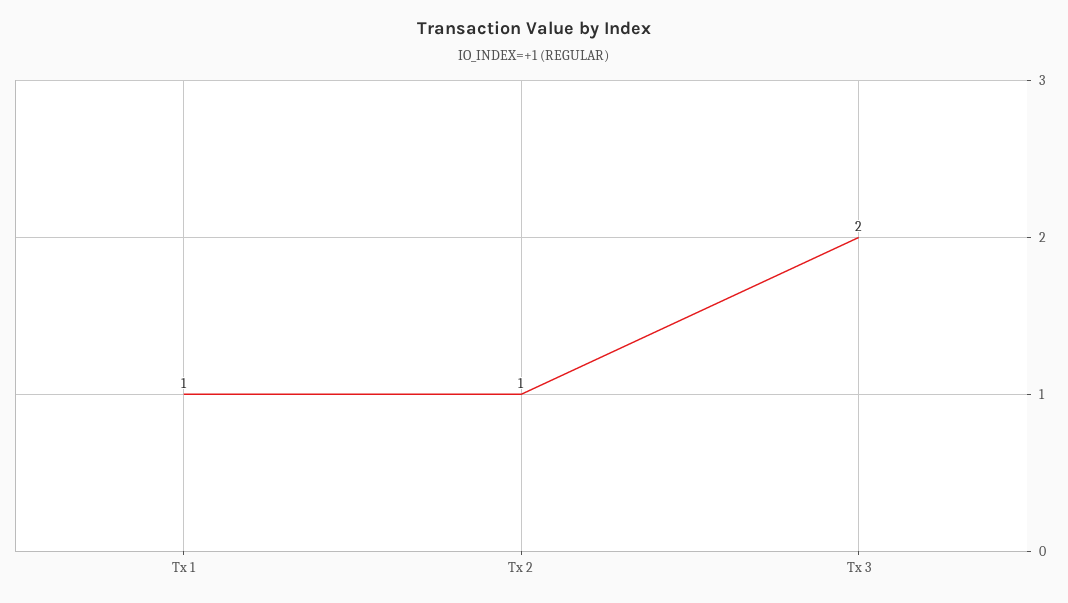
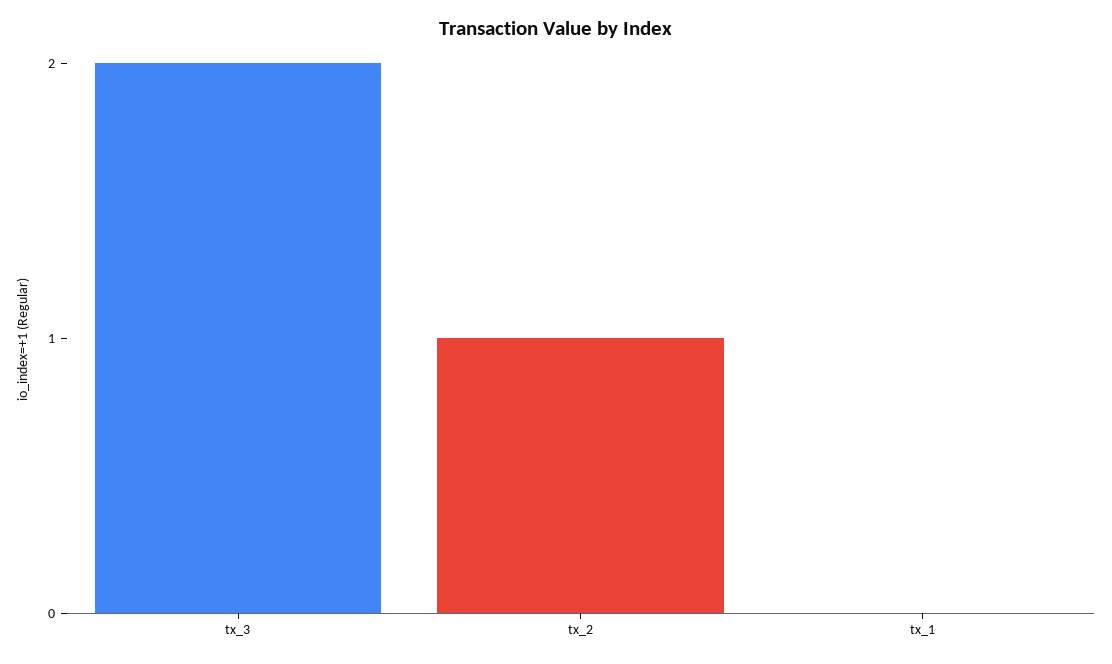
Tx 1: 1 -> 0

